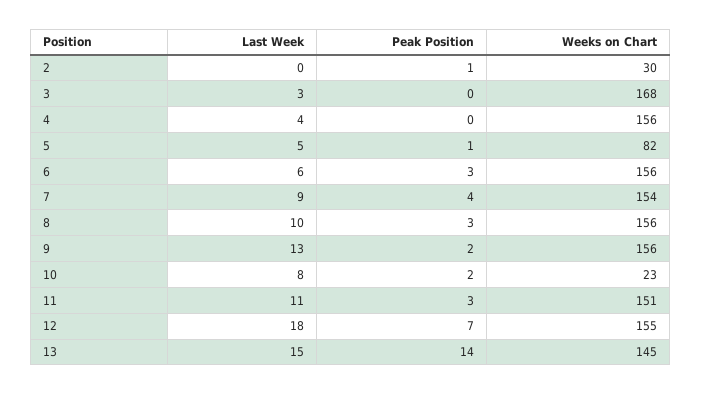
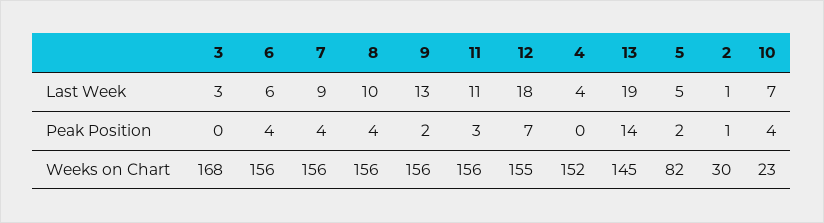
Last Week, 2: 0 -> 1
Weeks on Chart, 4: 156 -> 152
Peak Position, 5: 1 -> 2
Peak Position, 6: 3 -> 4
Weeks on Chart, 7: 154 -> 156
Peak Position, 8: 3 -> 4
Last Week, 10: 8 -> 7
Peak Position, 10: 2 -> 4
Weeks on Chart, 11: 151 -> 156
Last Week, 13: 15 -> 19

